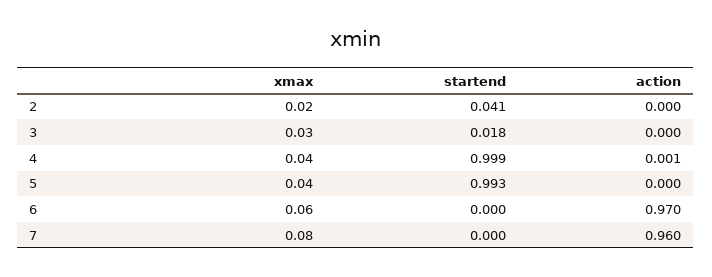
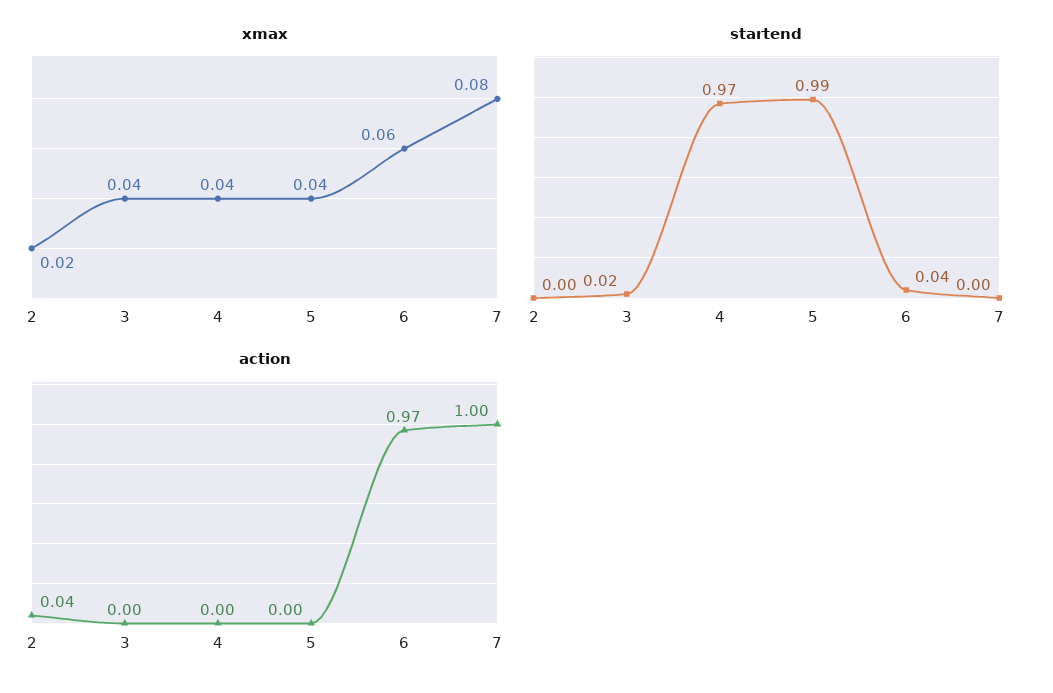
startend, 2: 0.041 -> 0
action, 2: 0 -> 0.04
xmax, 3: 0.03 -> 0.04
startend, 4: 0.999 -> 0.97
startend, 6: 0 -> 0.04
action, 7: 0.96 -> 1

